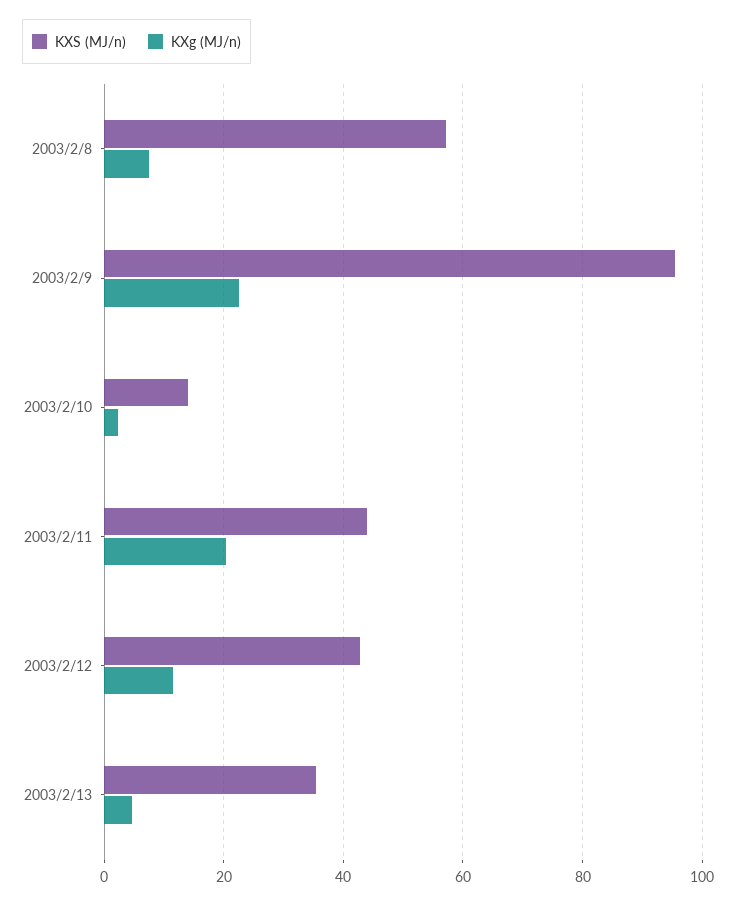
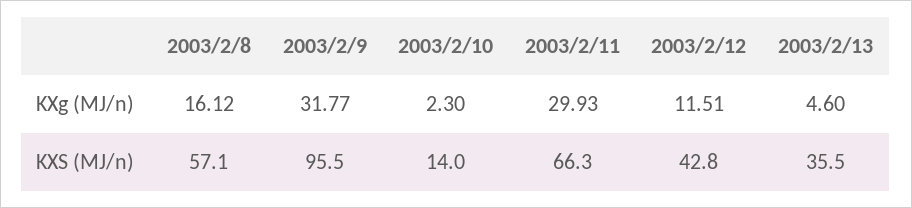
KXg (MJ/n), 2003/2/8: 8 -> 16.12
KXg (MJ/n), 2003/2/9: 22 -> 31.77
KXS (MJ/n), 2003/2/11: 44 -> 66.3
KXg (MJ/n), 2003/2/11: 20 -> 29.93

